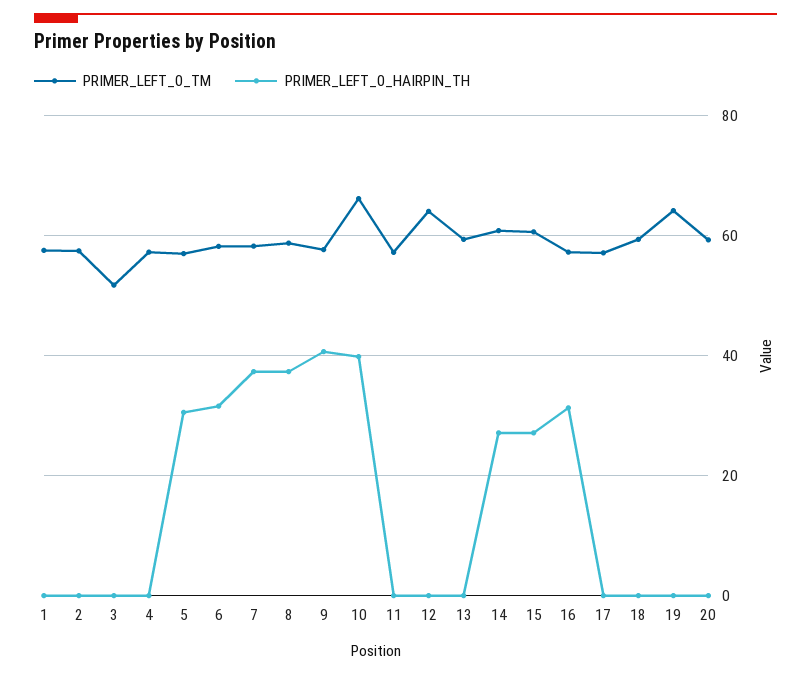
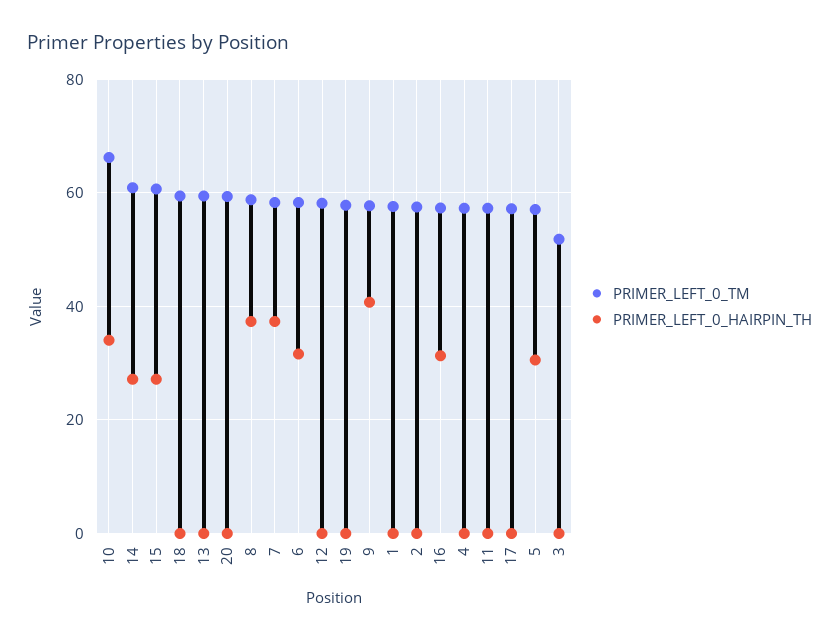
PRIMER_LEFT_0_HAIRPIN_TH, 10: 40 -> 34
PRIMER_LEFT_0_TM, 12: 64 -> 58
PRIMER_LEFT_0_TM, 19: 64 -> 58

